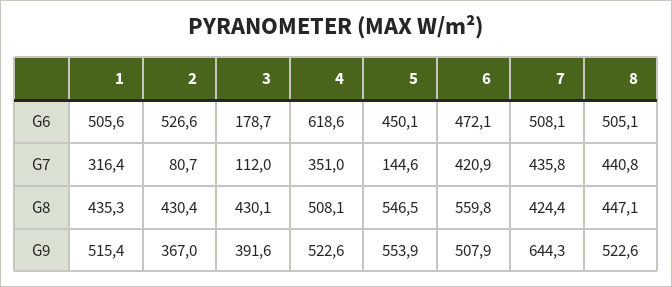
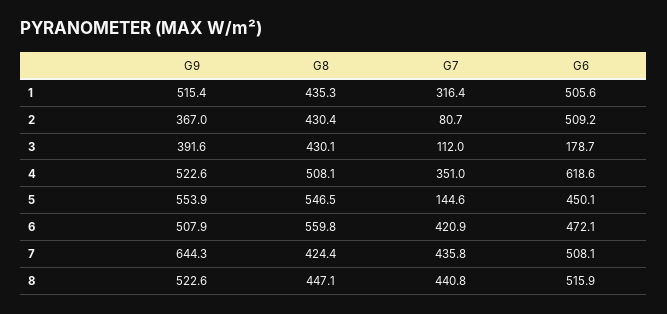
2, G6: 526.6 -> 509.2
8, G6: 505.1 -> 515.9

